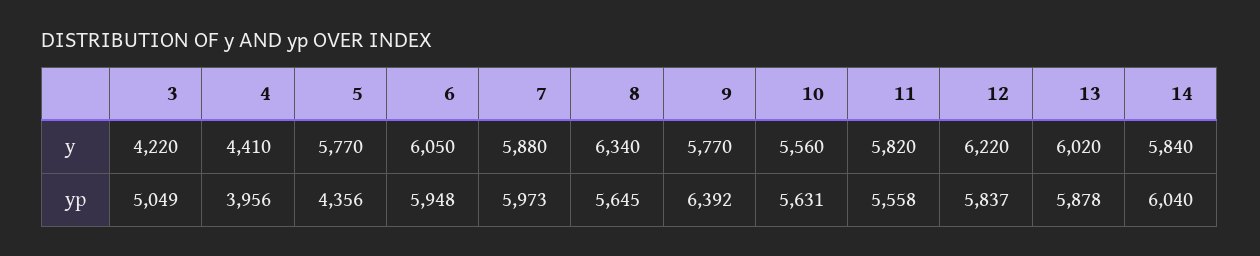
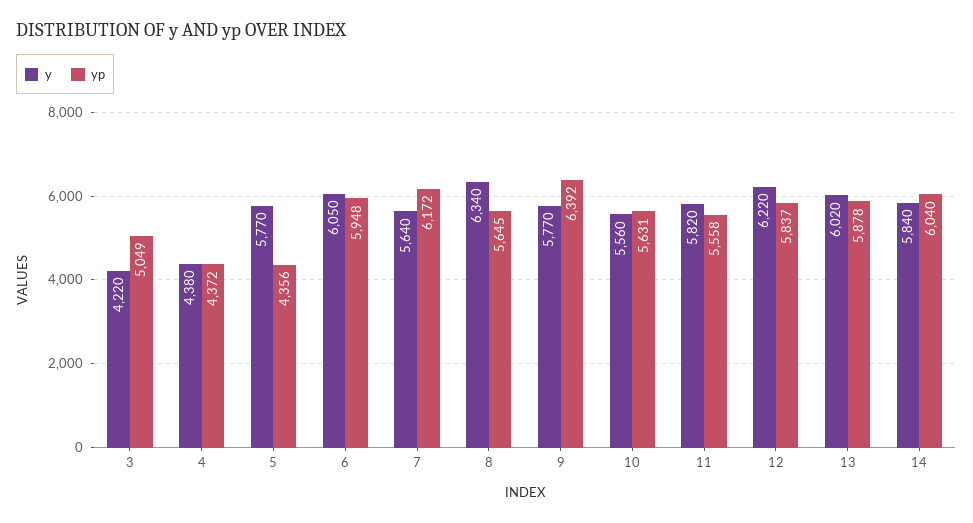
y, 4: 4410 -> 4380
y, 7: 5880 -> 5640
yp, 4: 3956 -> 4372
yp, 7: 5973 -> 6172

